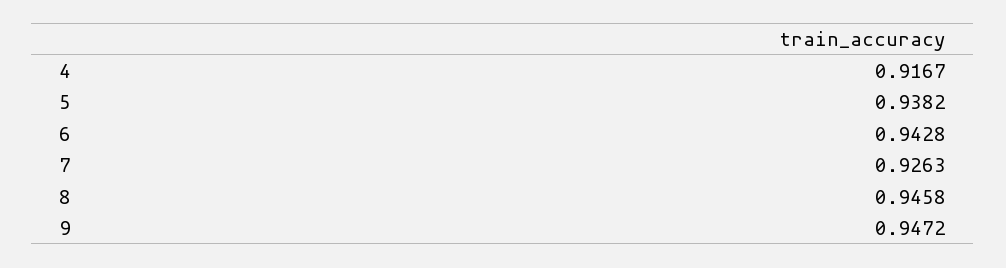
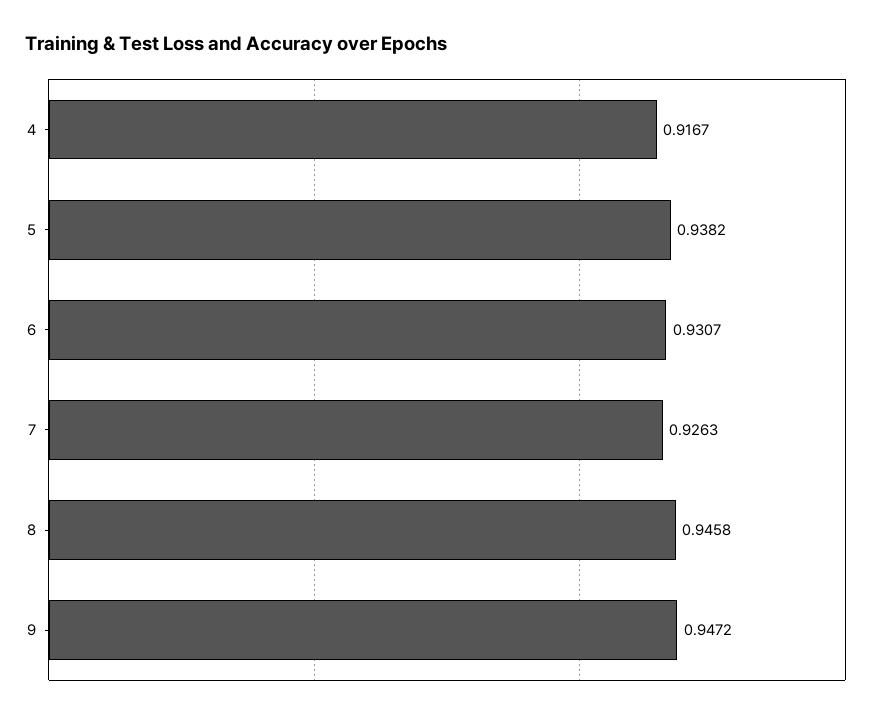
6: 0.9428 -> 0.9307

